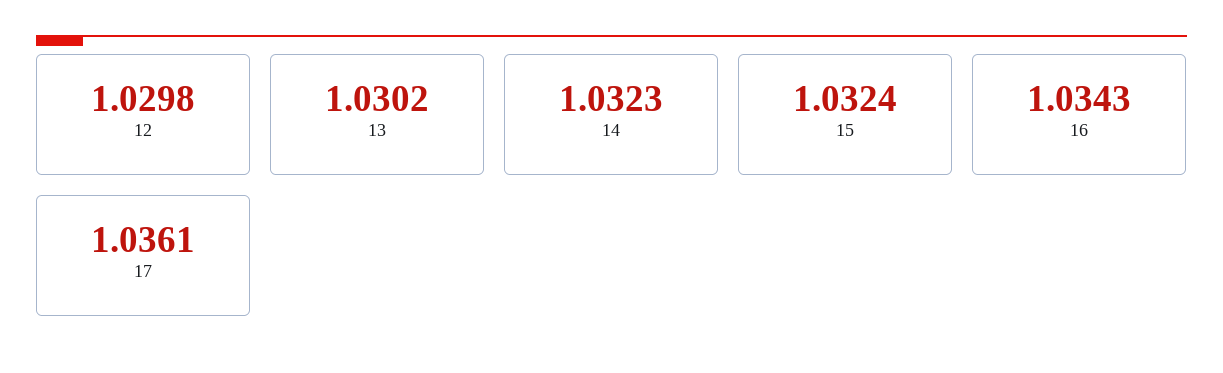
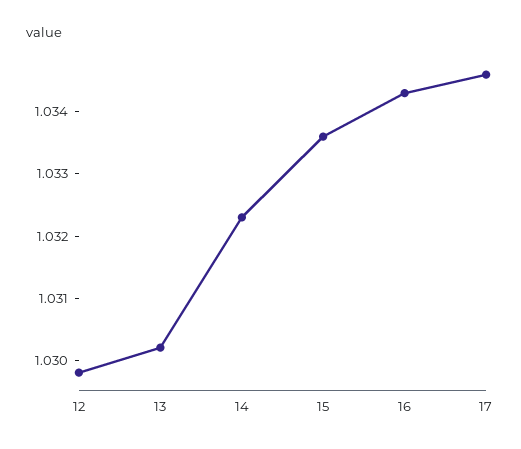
15: 1.0324 -> 1.0335
17: 1.0361 -> 1.0345

